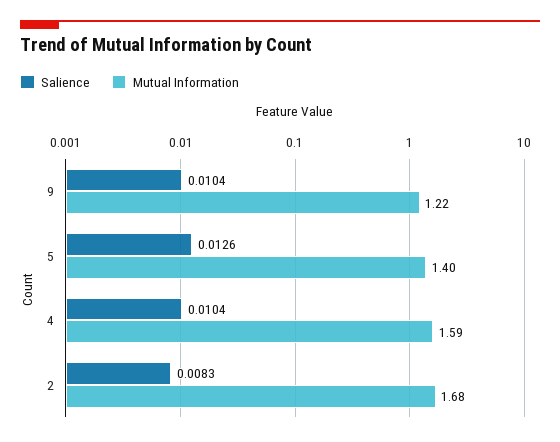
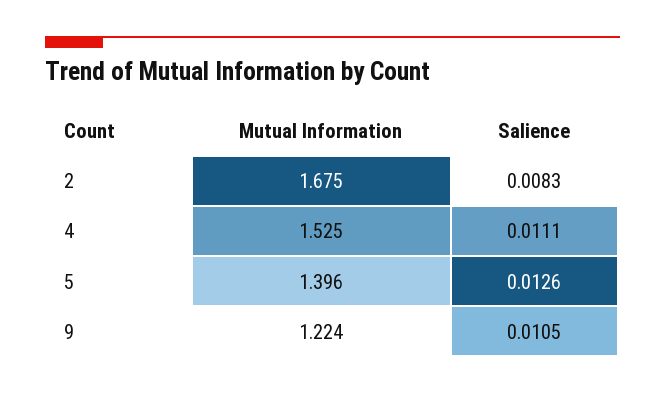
Salience, 9: 0.0104 -> 0.0105
Salience, 4: 0.0104 -> 0.0111
Mutual Information, 4: 1.59 -> 1.525

